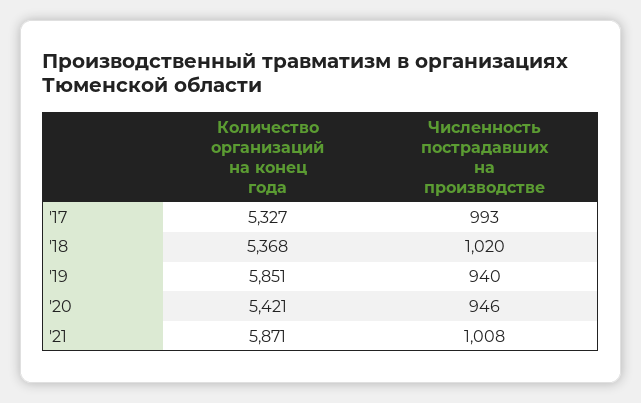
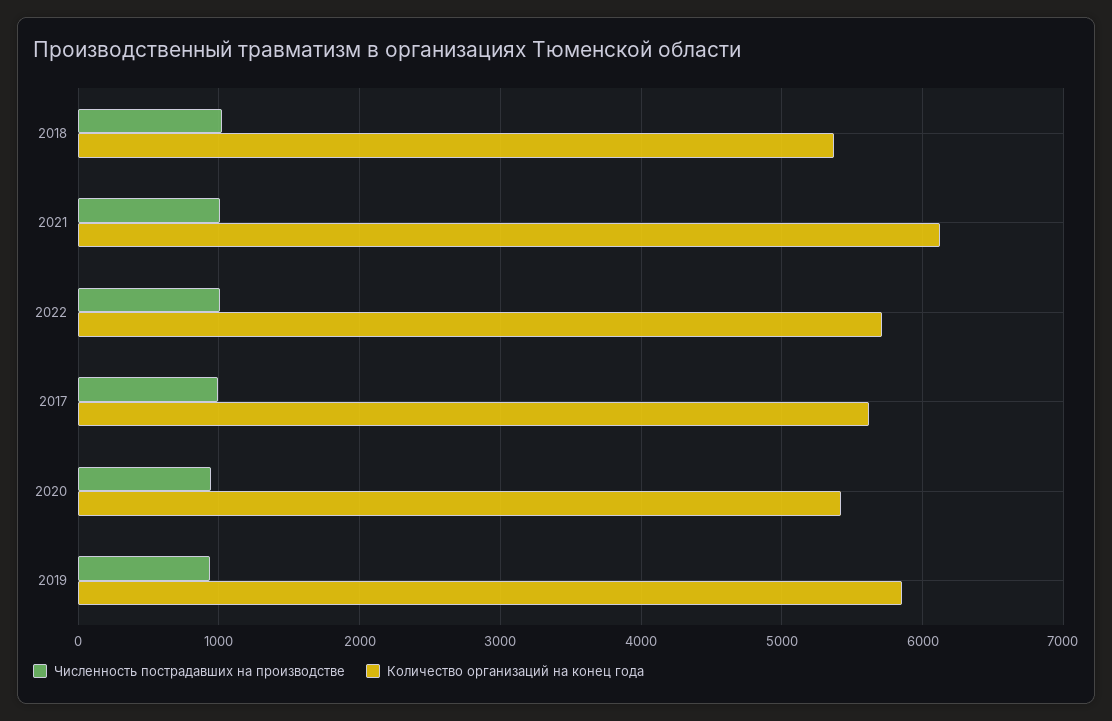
Количество организаций на конец года, '17: 5327 -> 5600
Количество организаций на конец года, '21: 5871 -> 6100
Численность пострадавших на производстве, 2022: none -> 1000
Количество организаций на конец года, 2022: none -> 5700

